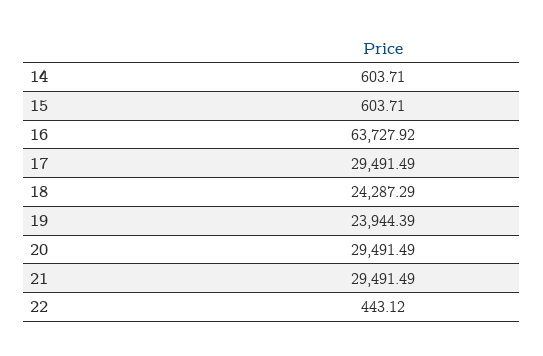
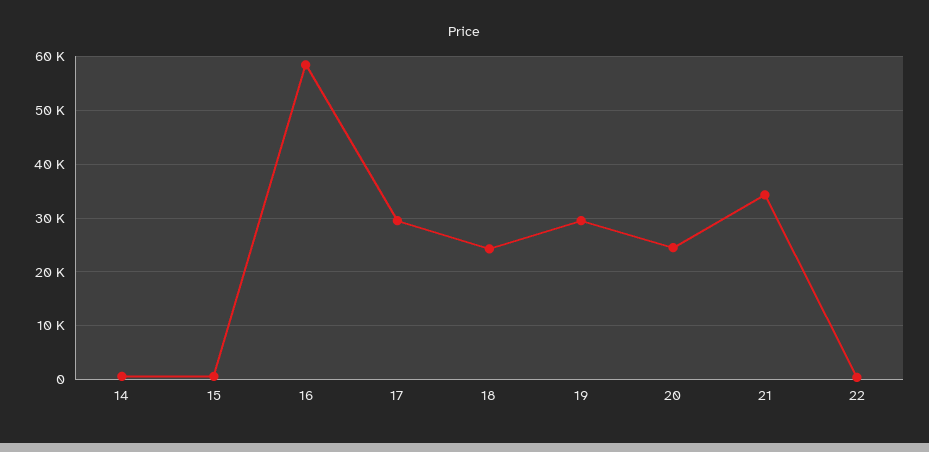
16: 63727.92 -> 58000
19: 23944.39 -> 30000
20: 29491.49 -> 24000
21: 29491.49 -> 34000

